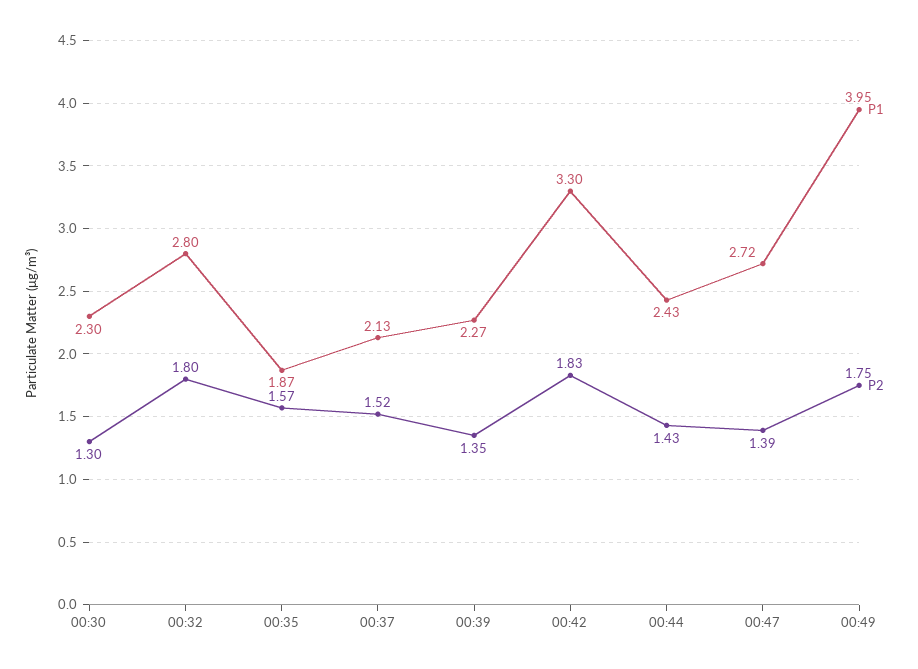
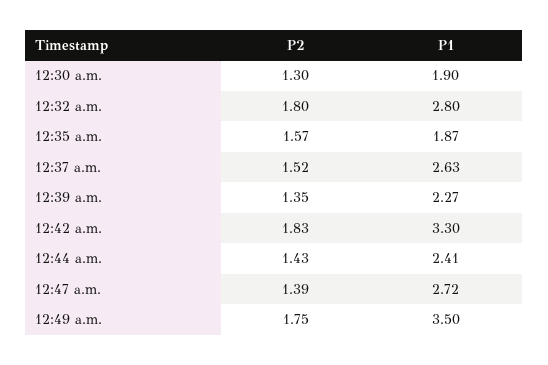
P1, 00:30: 2.3 -> 1.9
P1, 00:37: 2.13 -> 2.63
P1, 00:44: 2.43 -> 2.41
P1, 00:49: 3.95 -> 3.5

